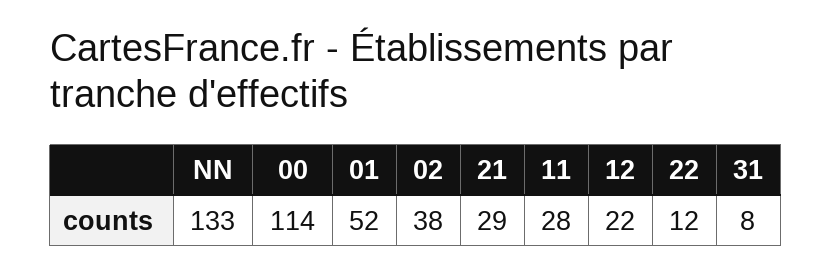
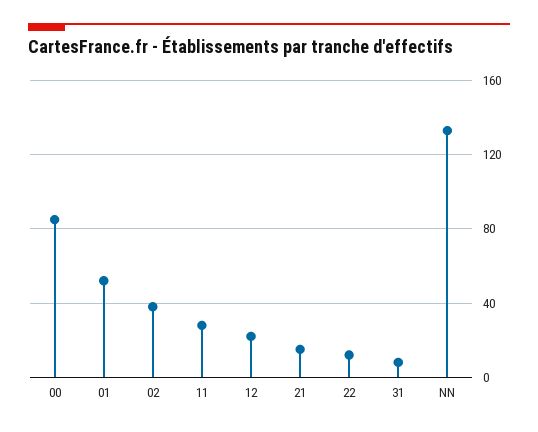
00: 114 -> 85
21: 29 -> 15

